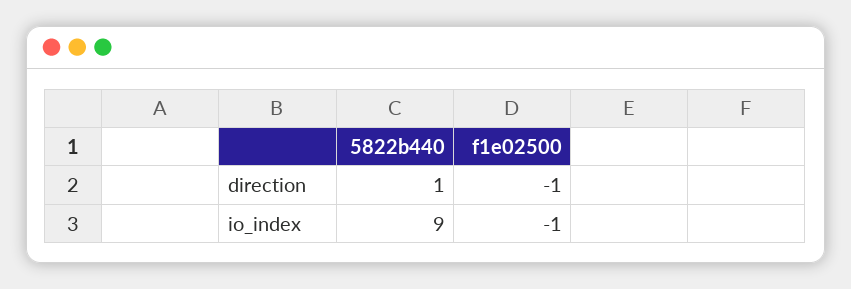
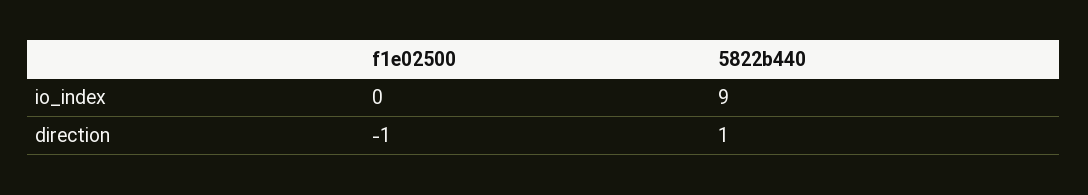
f1e02500, io_index: -1 -> 0

